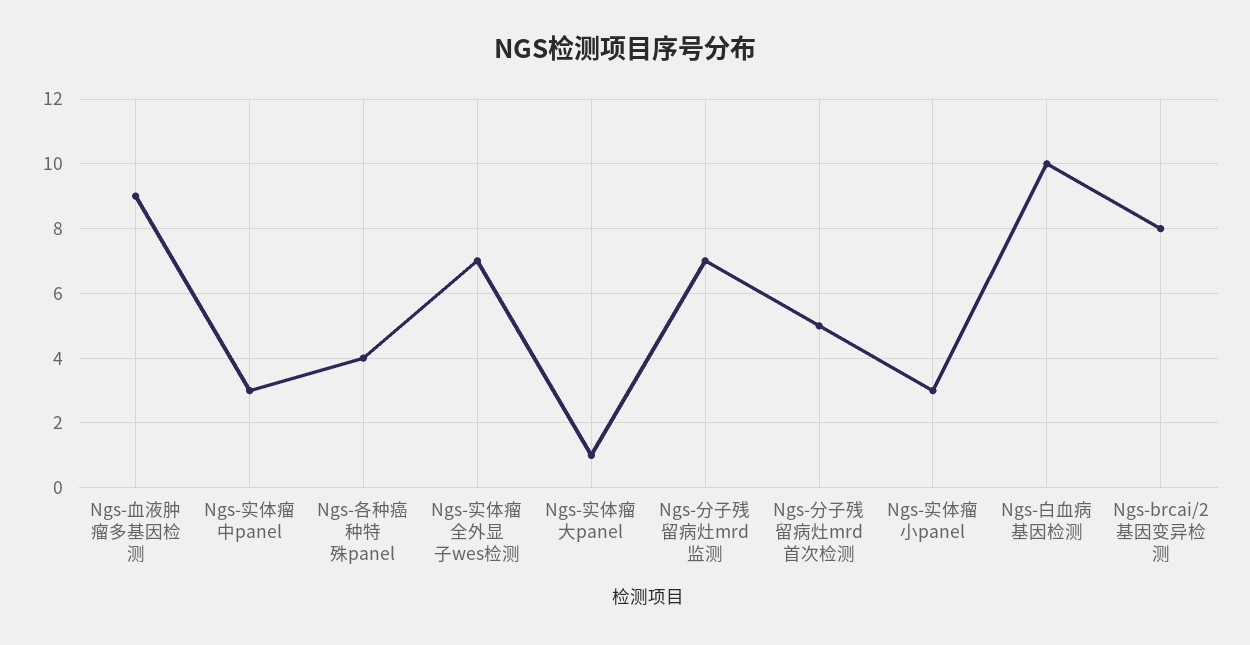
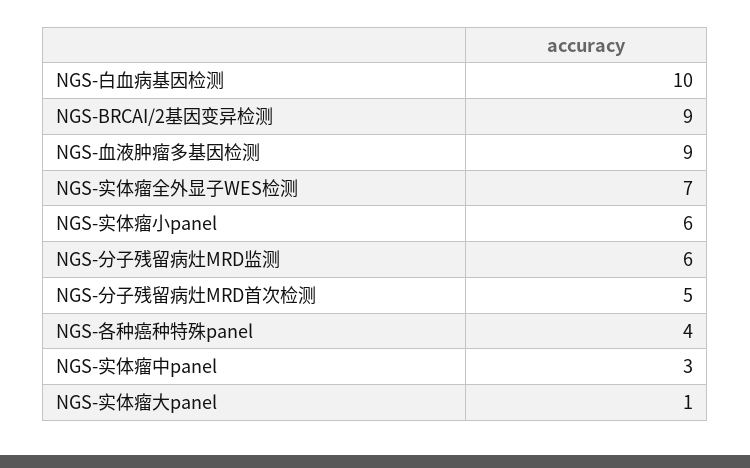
Ngs-分子残留病灶mrd监测: 7 -> 6
Ngs-实体瘤小panel: 3 -> 6
Ngs-brcai/2基因变异检测: 8 -> 9

